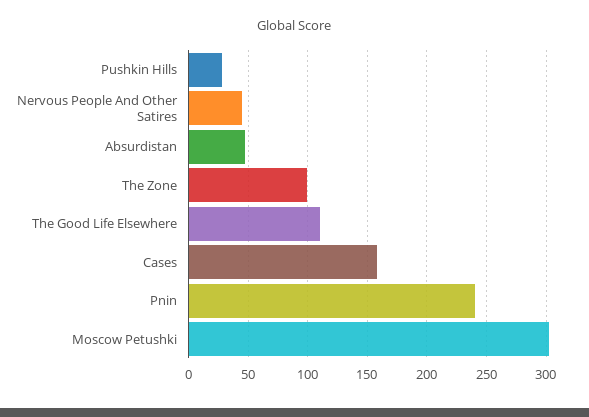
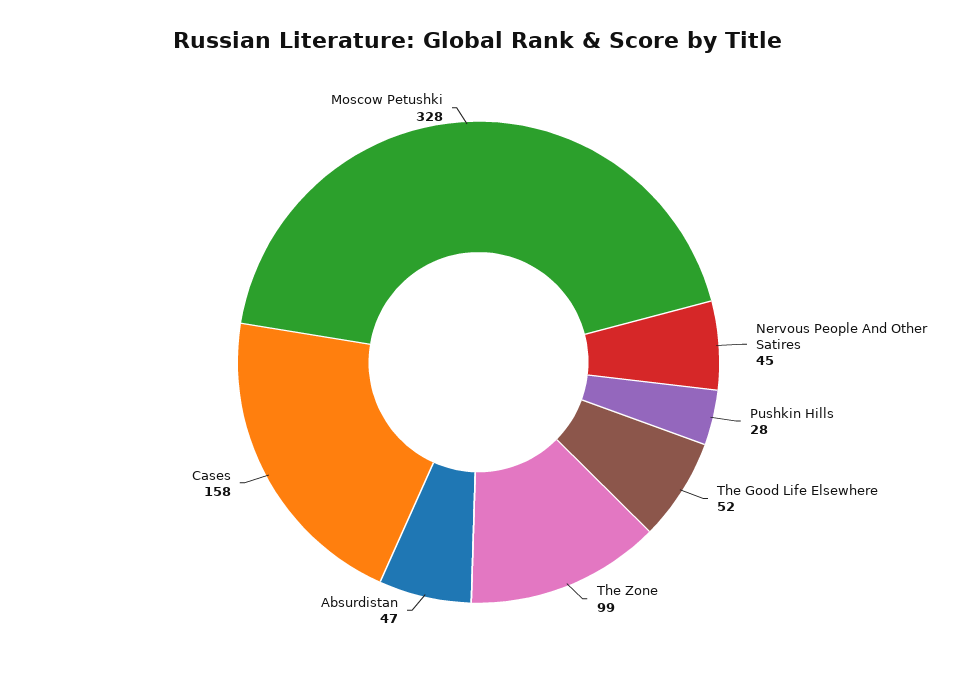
The Good Life Elsewhere: 110 -> 52
Pnin: 240 -> none
Moscow Petushki: 300 -> 328

